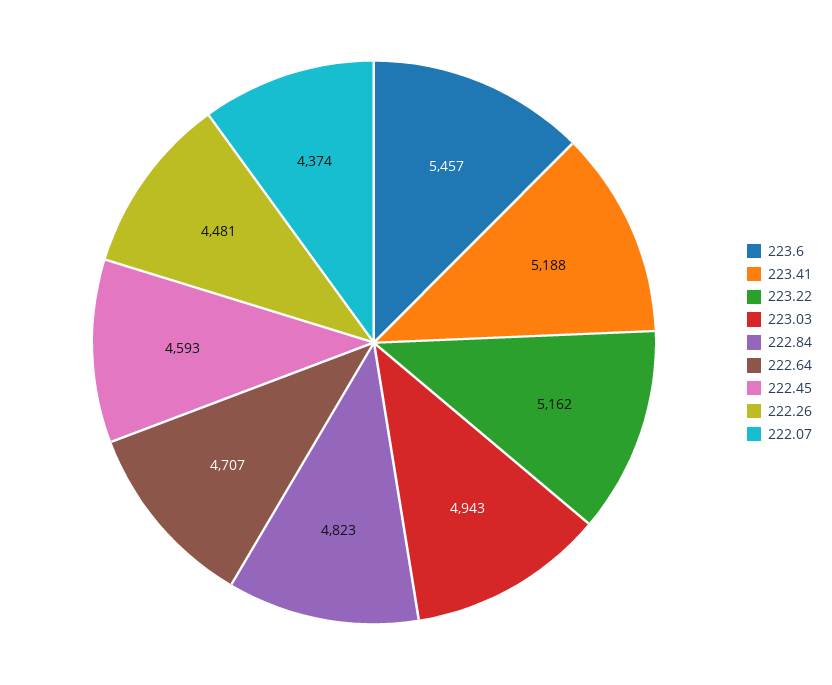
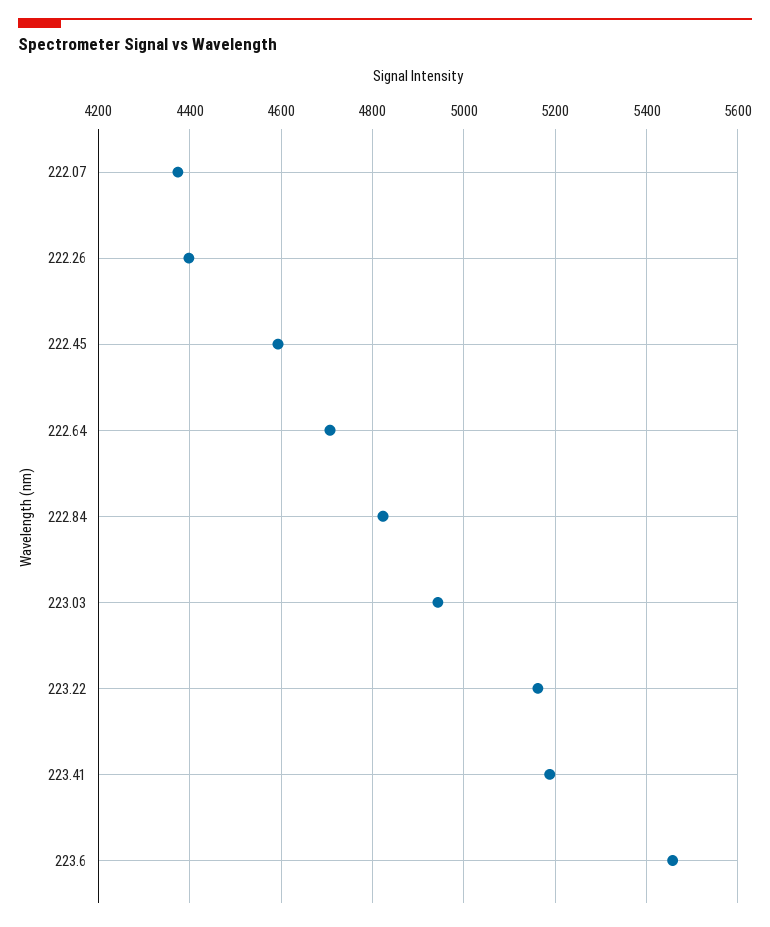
222.26: 4481 -> 4400

